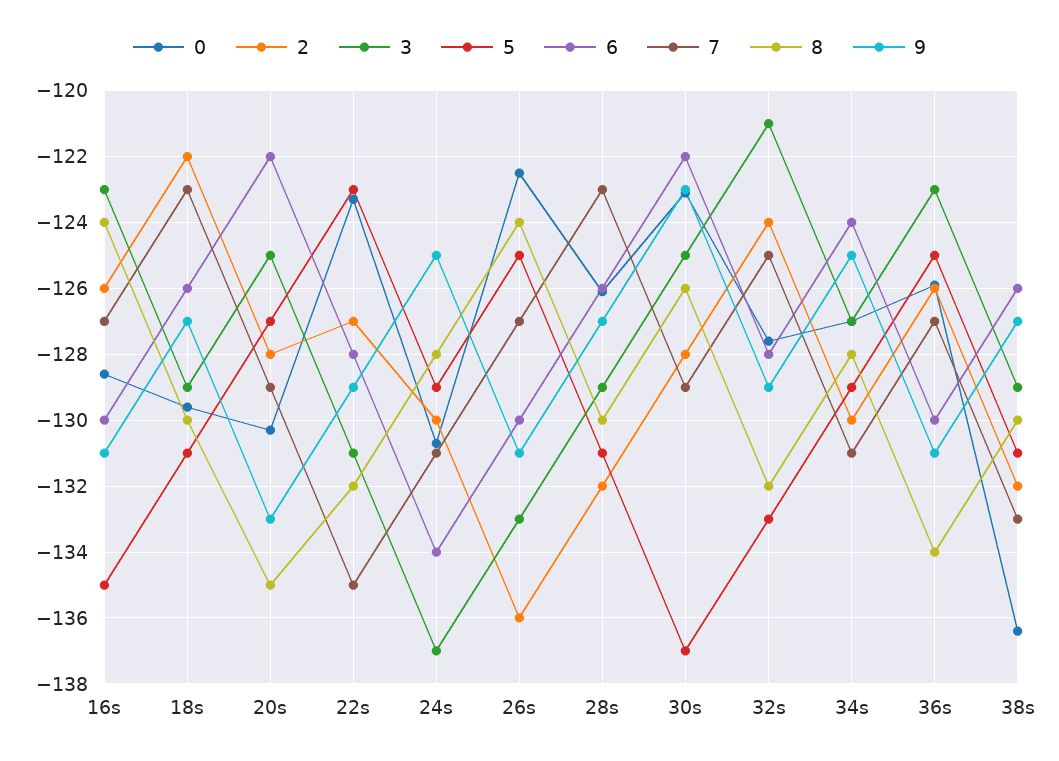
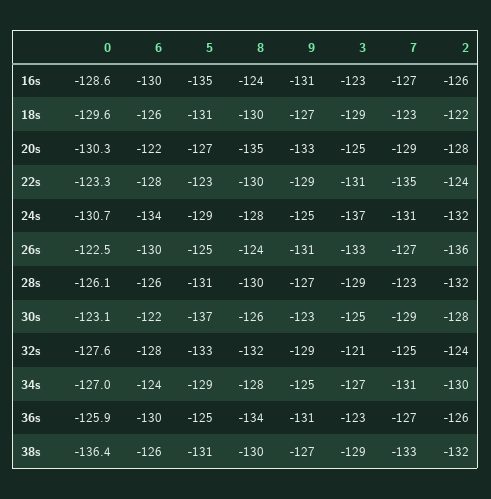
2, 22s: -127 -> -124
8, 22s: -132 -> -130
2, 24s: -130 -> -132

